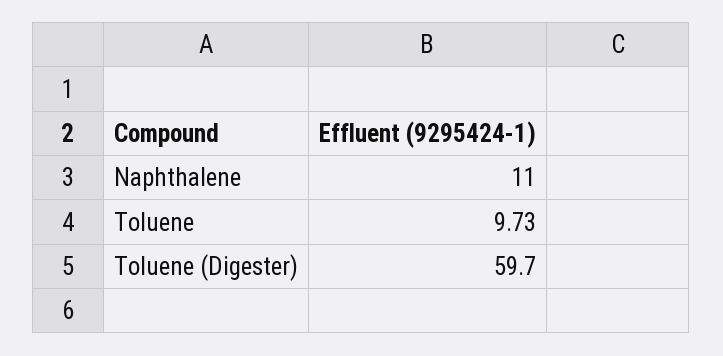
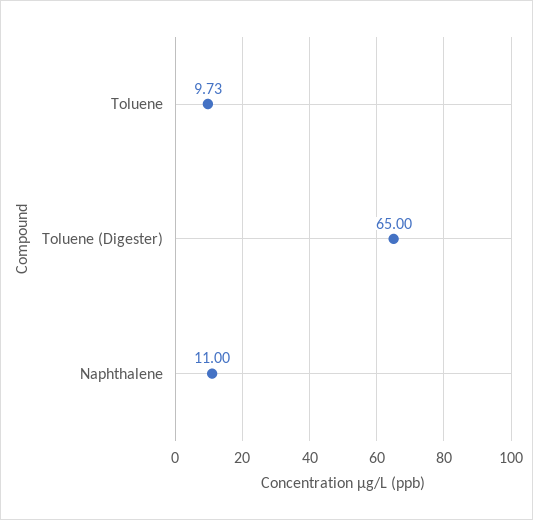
Toluene (Digester): 59.7 -> 65

